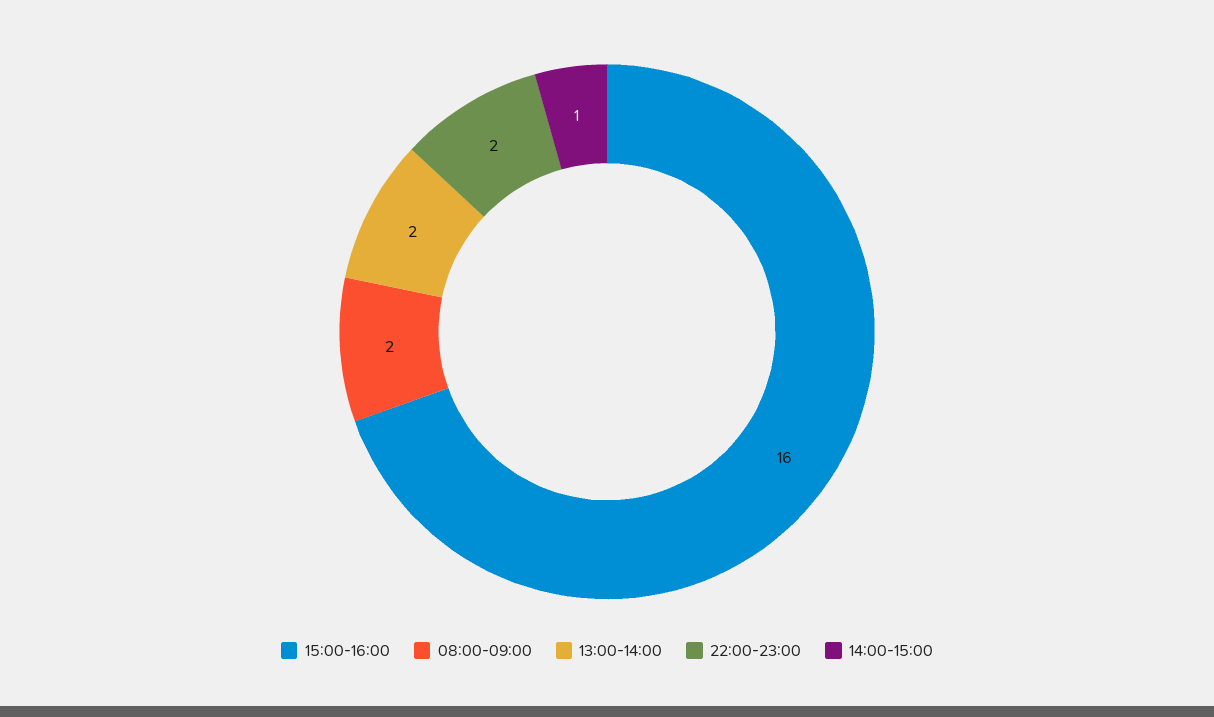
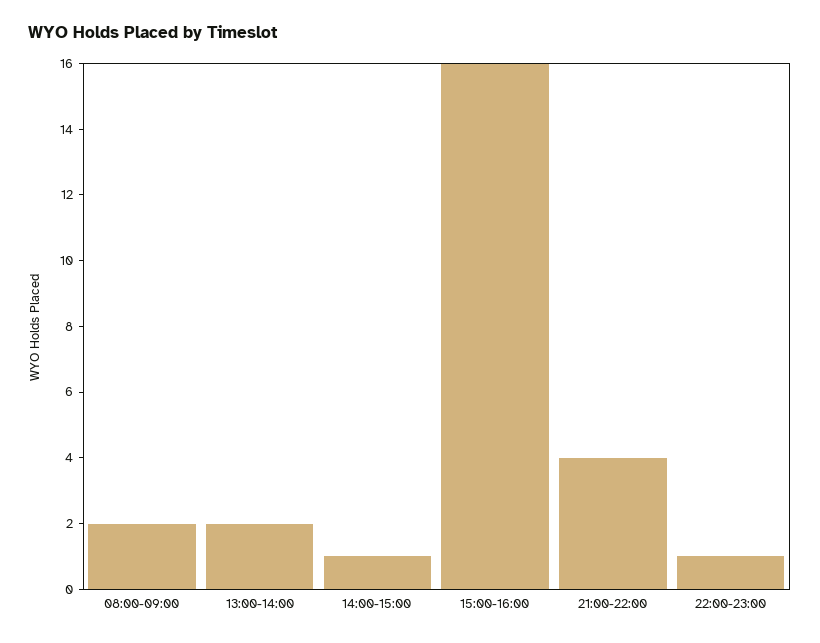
22:00-23:00: 2 -> 1
21:00-22:00: none -> 4

